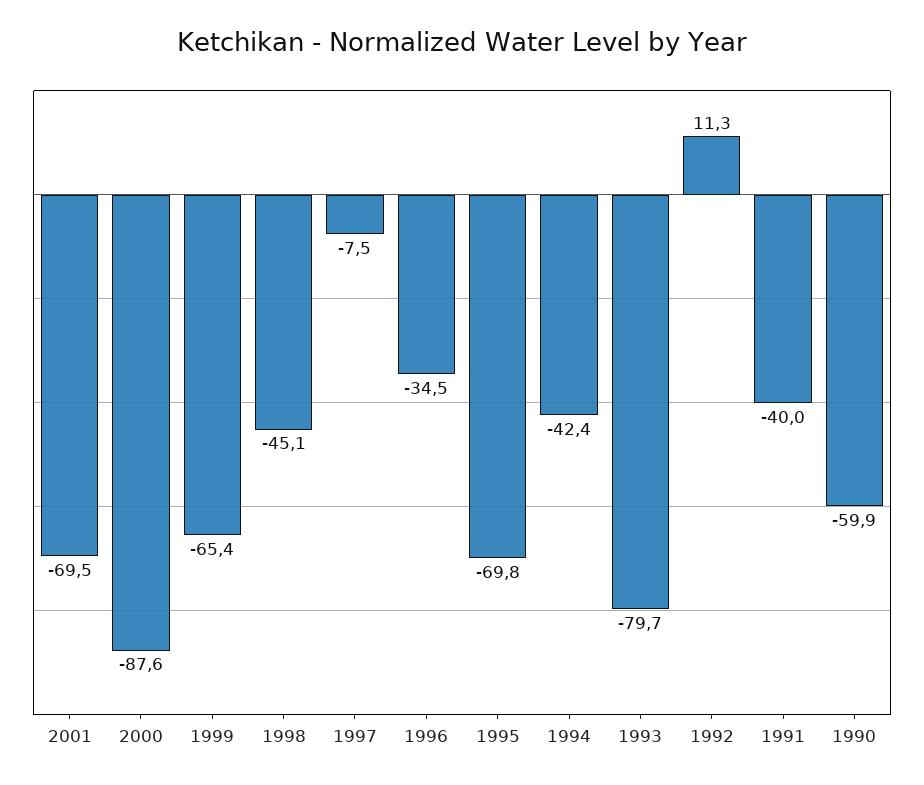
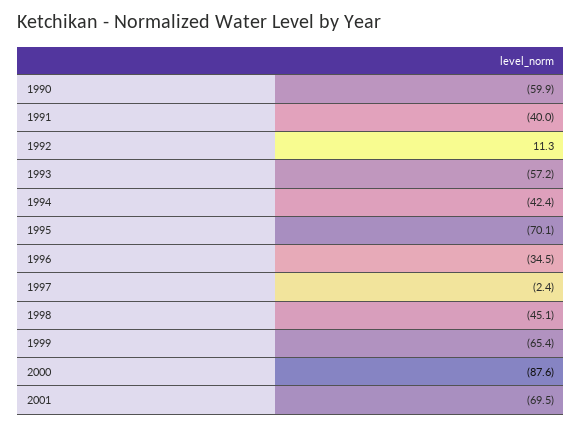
1997: -7.5 -> -2.4
1995: -69.8 -> -70.1
1993: -79.7 -> -57.2

